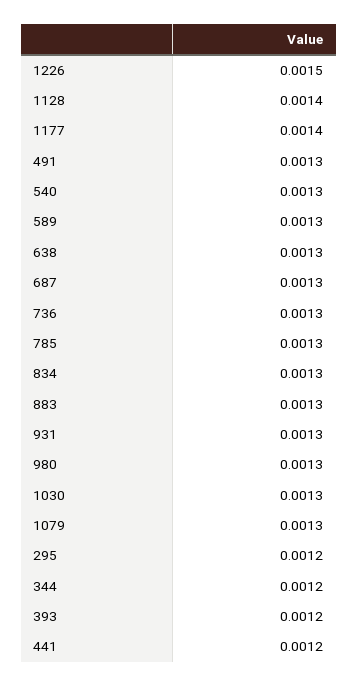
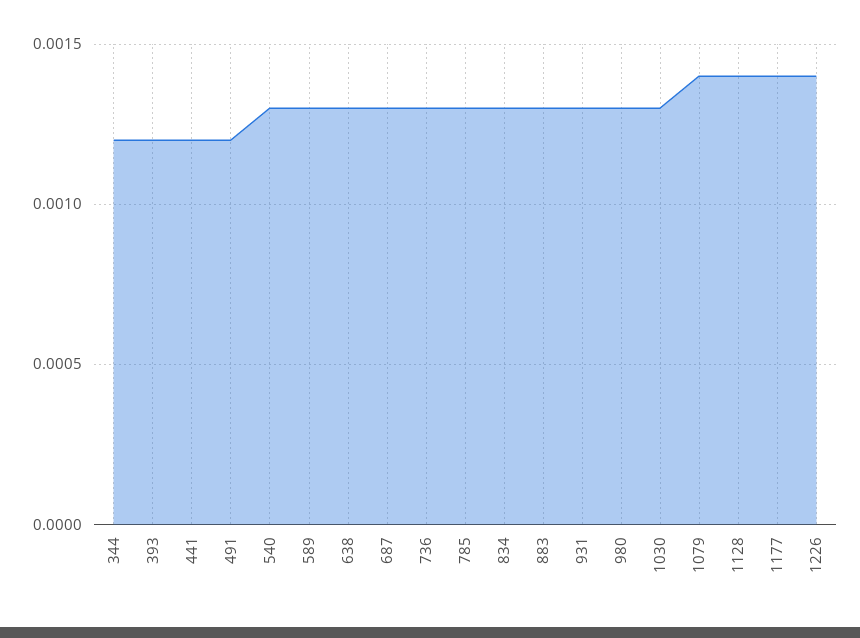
1226: 0.0015 -> 0.0014
491: 0.0013 -> 0.0012
1079: 0.0013 -> 0.0014
295: 0.0012 -> none

